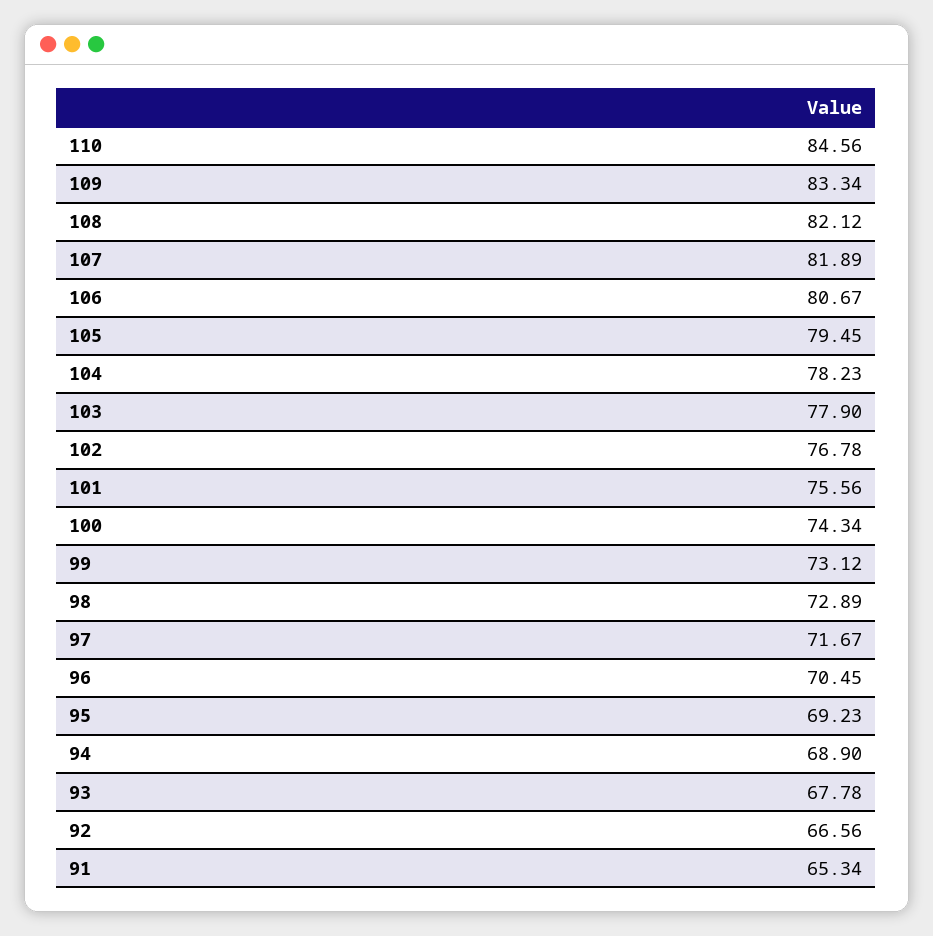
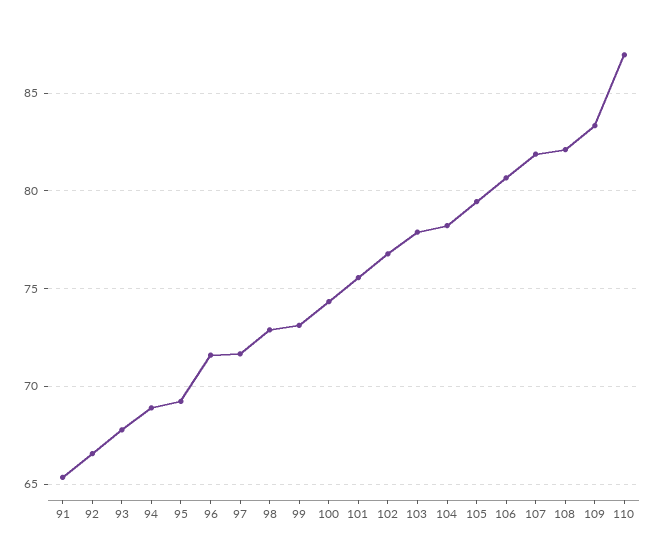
110: 84.56 -> 87
96: 70.45 -> 71.5

